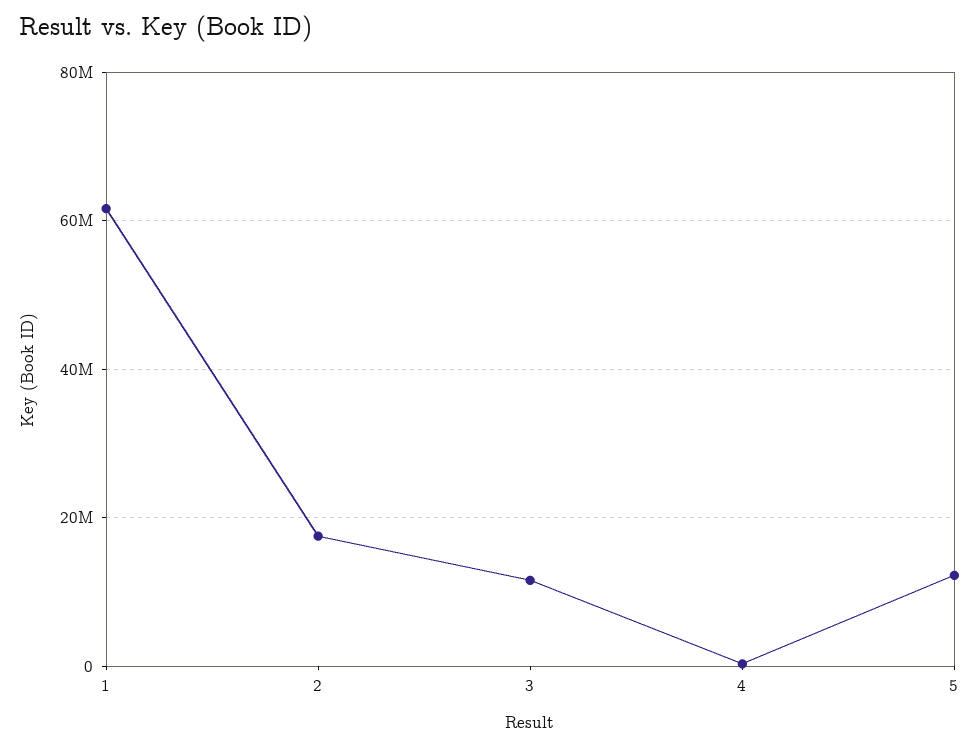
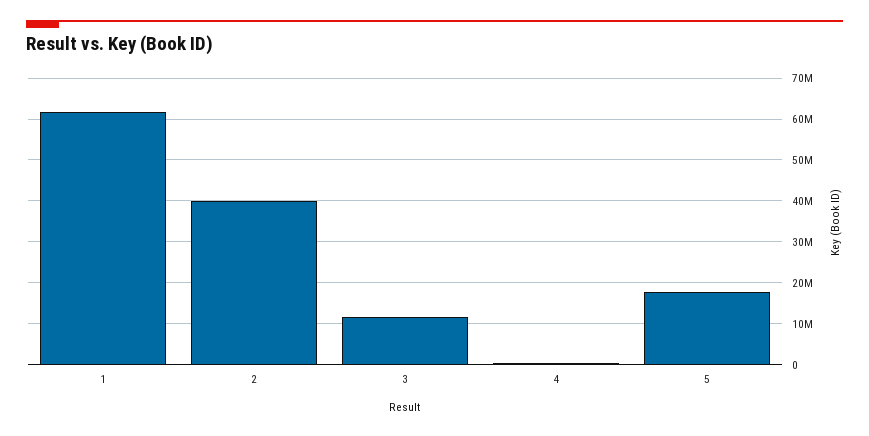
2: 18000000 -> 40000000
5: 12000000 -> 18000000

